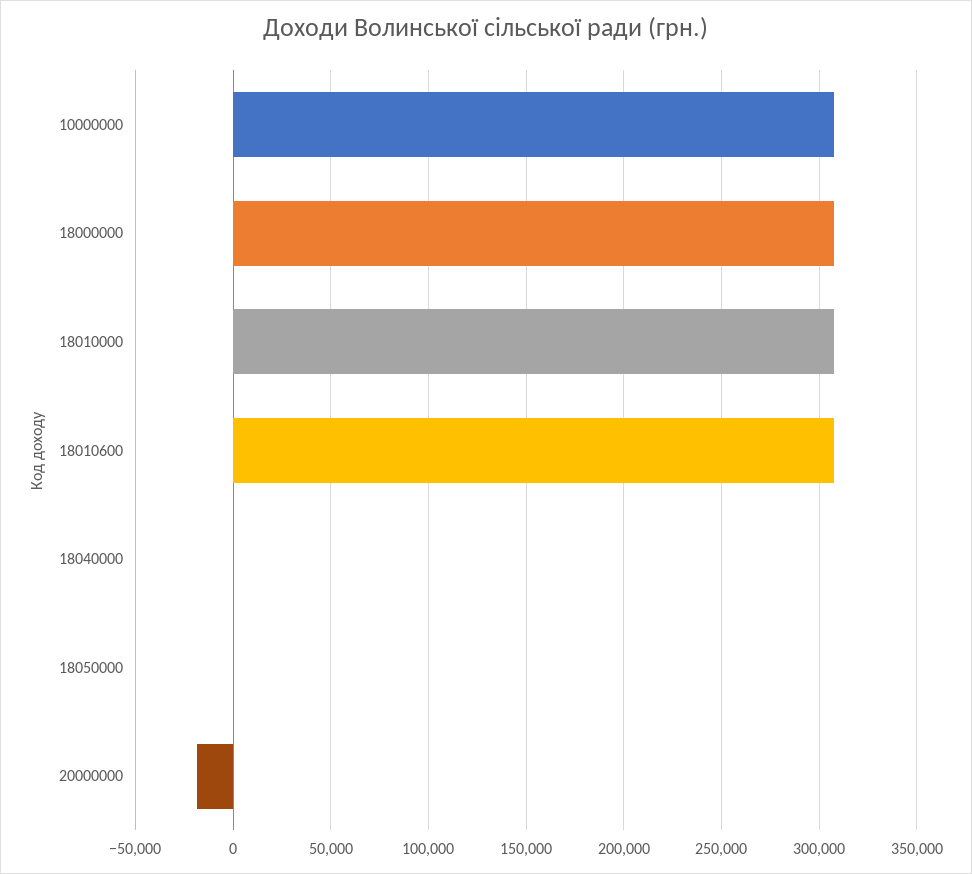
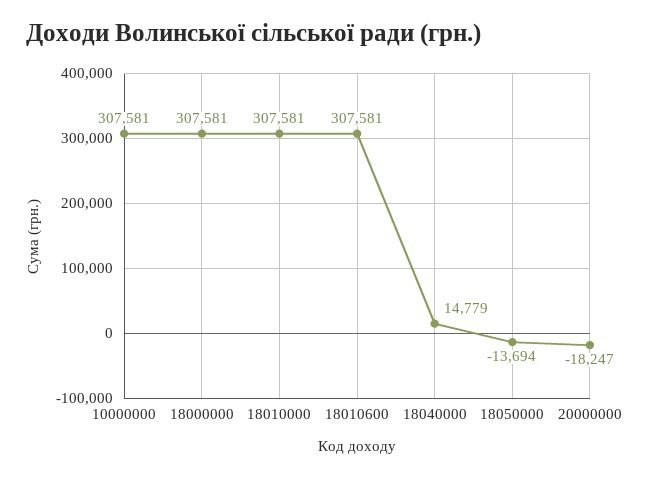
18040000: 0 -> 14779
18050000: 0 -> -13694

